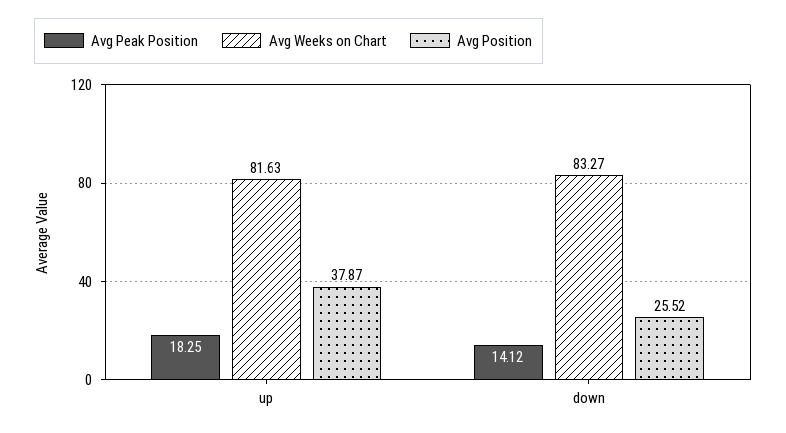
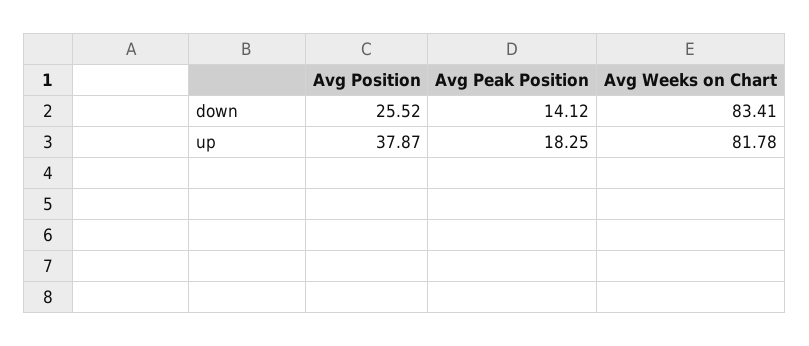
Avg Weeks on Chart, up: 81.63 -> 81.78
Avg Weeks on Chart, down: 83.27 -> 83.41

